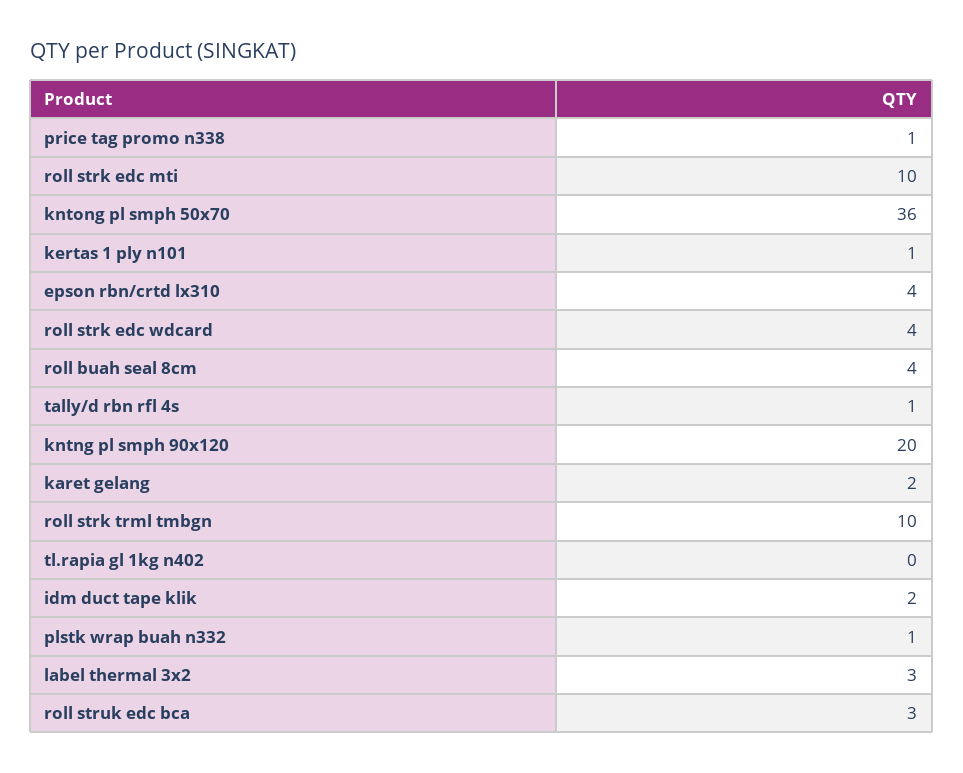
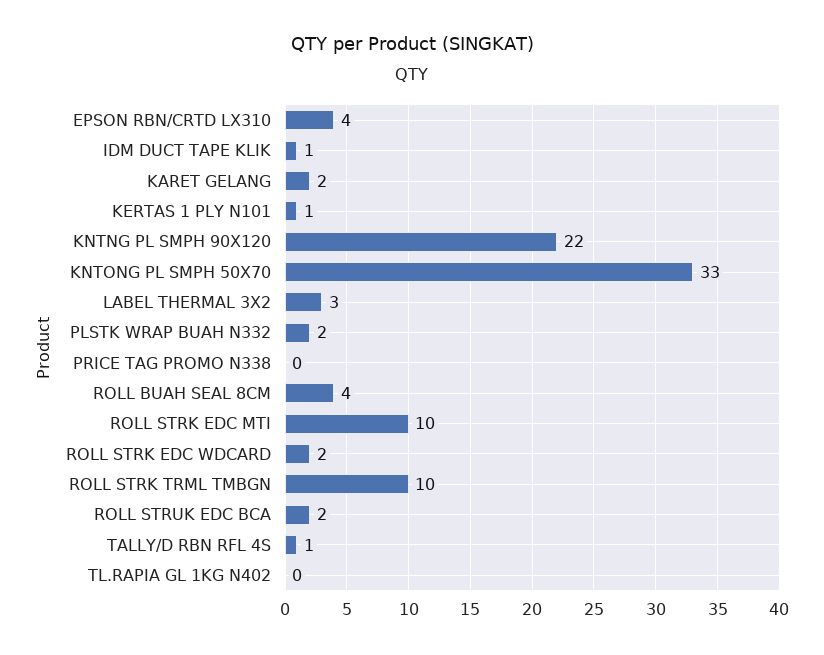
price tag promo n338: 1 -> 0
kntong pl smph 50x70: 36 -> 33
roll strk edc wdcard: 4 -> 2
kntng pl smph 90x120: 20 -> 22
idm duct tape klik: 2 -> 1
plstk wrap buah n332: 1 -> 2
roll struk edc bca: 3 -> 2

